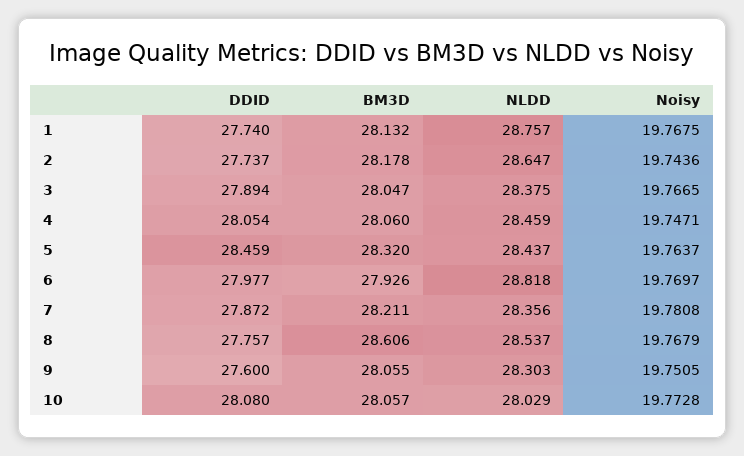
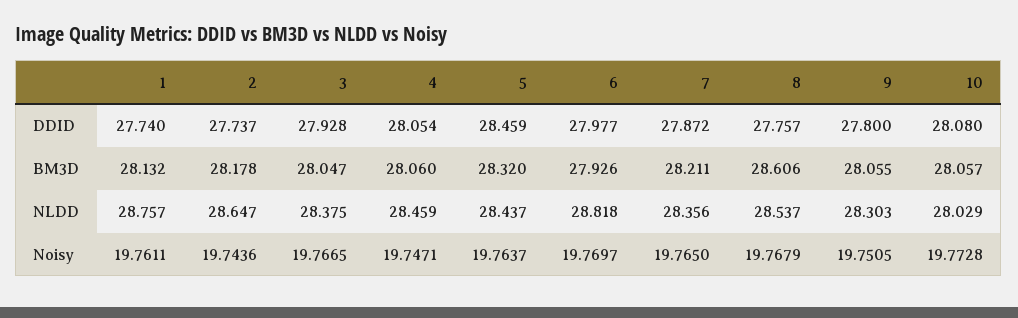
Noisy, 1: 19.7675 -> 19.7611
DDID, 3: 27.894 -> 27.928
Noisy, 7: 19.7808 -> 19.765
DDID, 9: 27.6 -> 27.8

